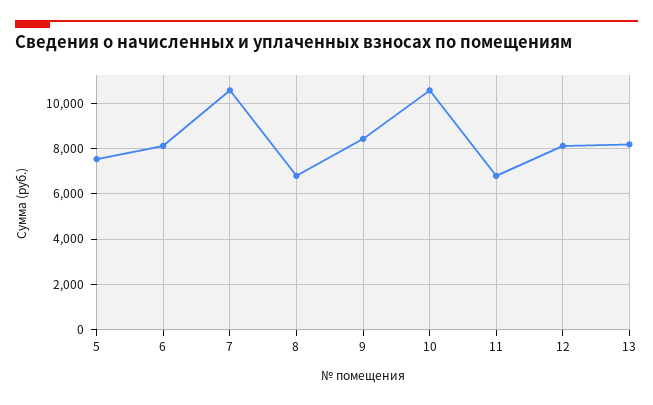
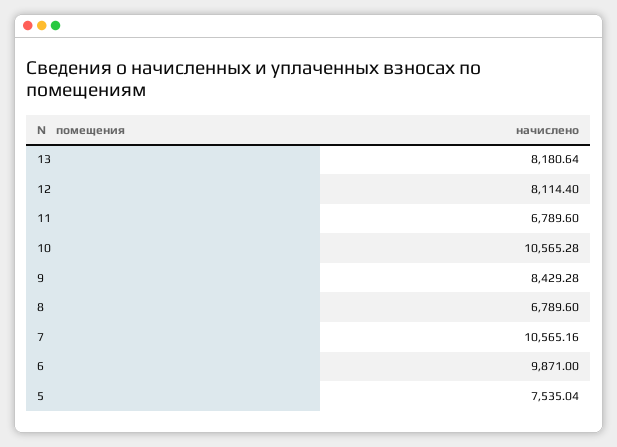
6: 8000 -> 9871

